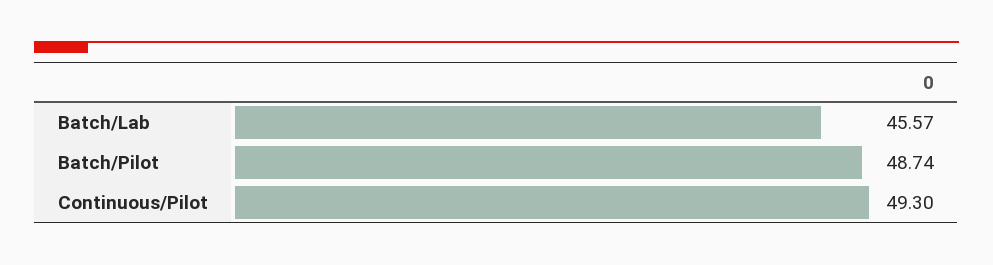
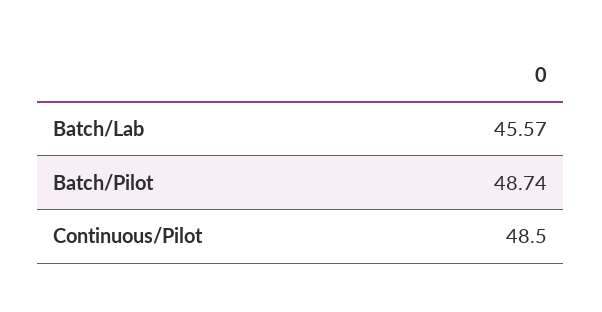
Continuous/Pilot: 49.3 -> 48.5

